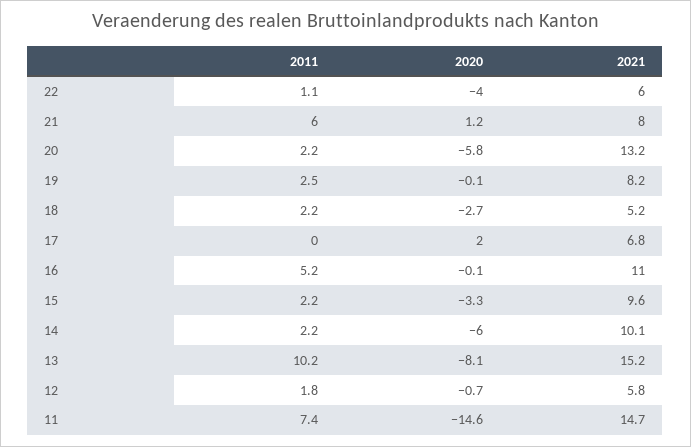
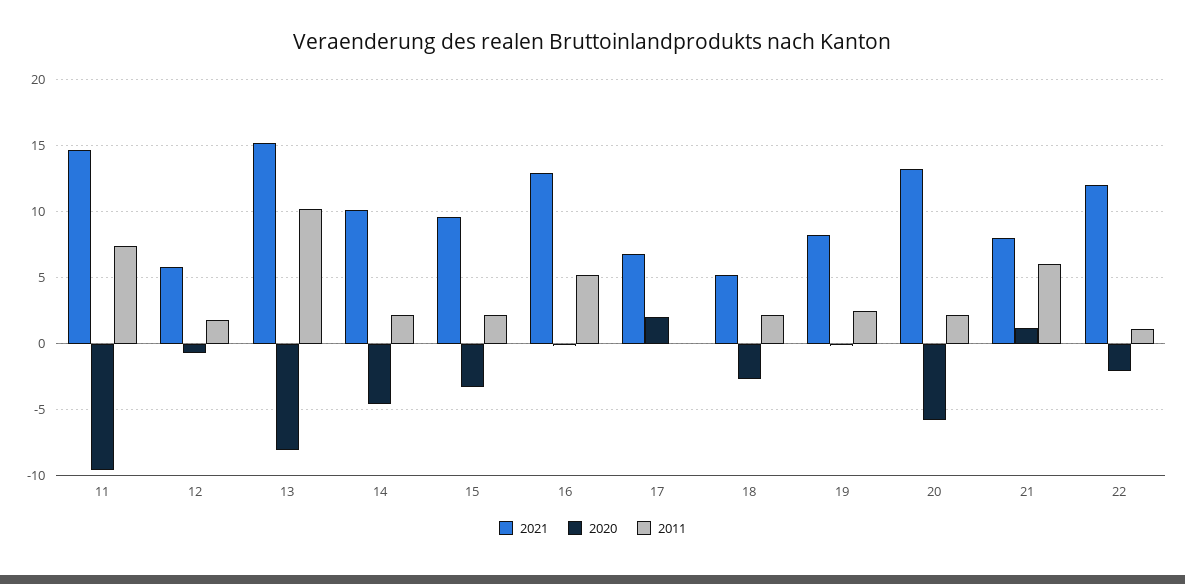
2020, 22: -4 -> -2
2021, 22: 6 -> 12
2021, 16: 11 -> 13
2020, 14: -6 -> -4.5
2020, 11: -14.6 -> -9.5

